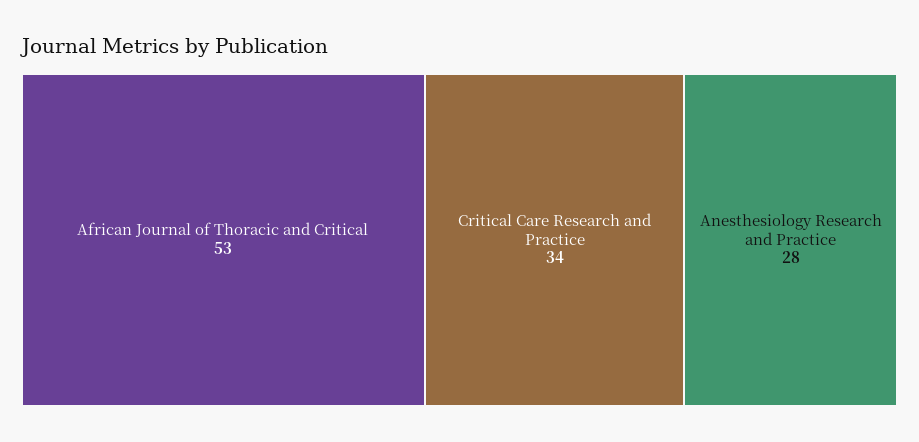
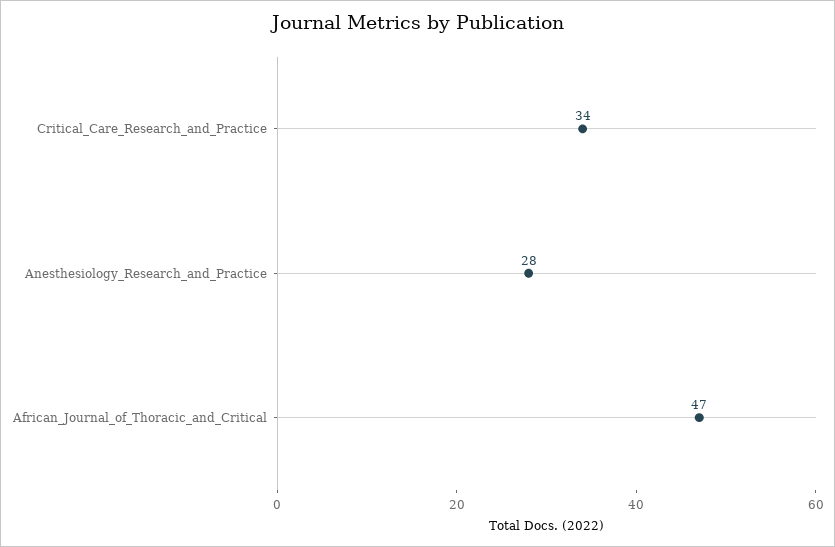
African Journal of Thoracic and Critical: 53 -> 47

